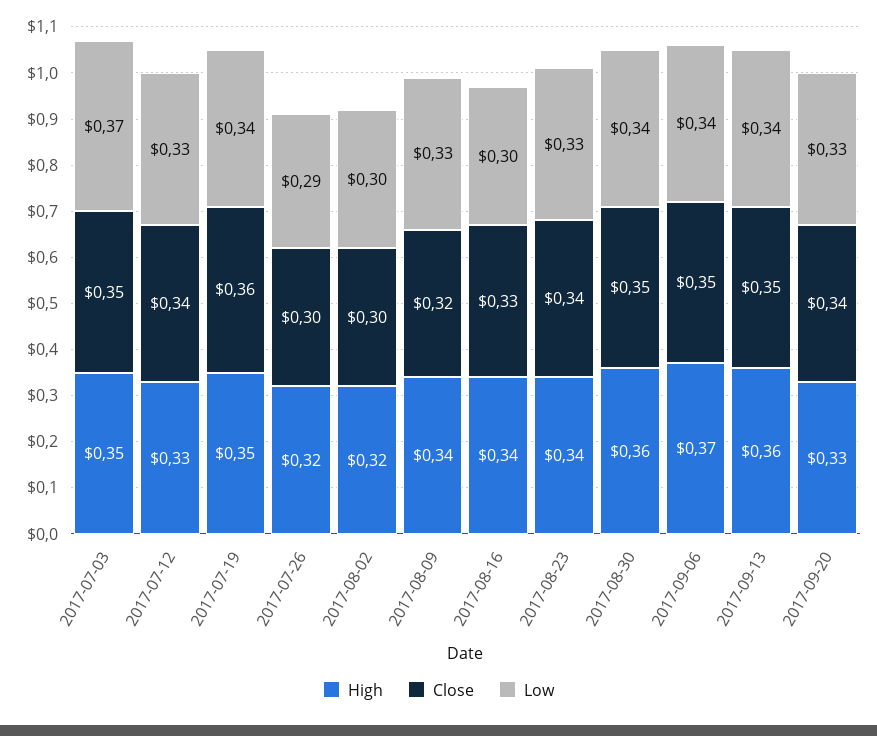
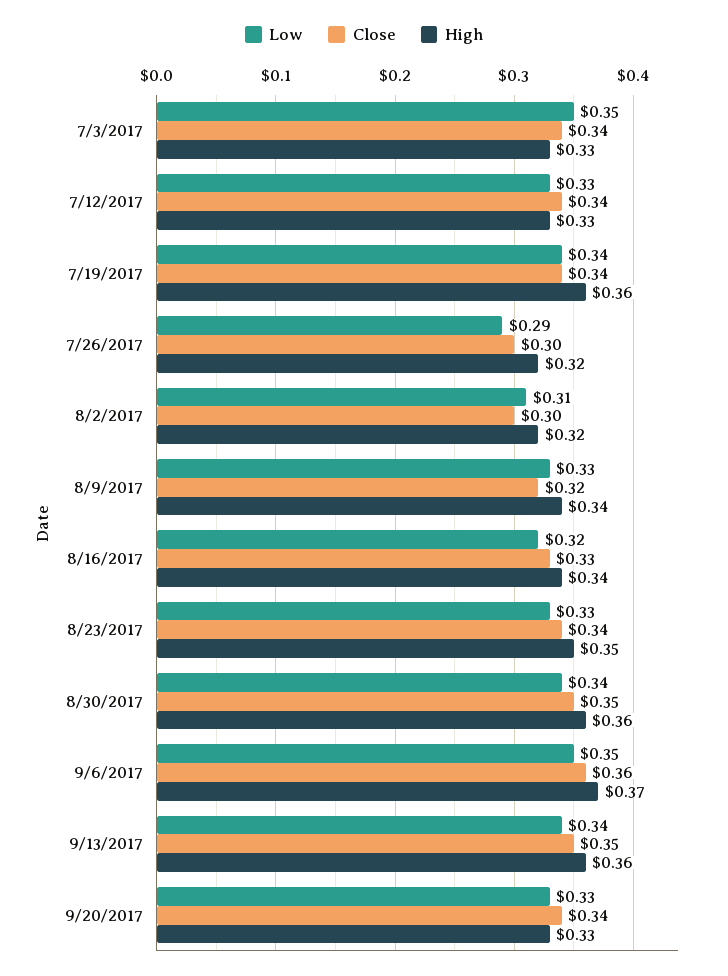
High, 2017-07-03: 0.35 -> 0.33
Close, 2017-07-03: 0.35 -> 0.34
Low, 2017-07-03: 0.37 -> 0.35
High, 2017-07-19: 0.35 -> 0.36
Close, 2017-07-19: 0.36 -> 0.34
Low, 2017-08-02: 0.3 -> 0.31
Low, 2017-08-16: 0.3 -> 0.32
High, 2017-08-23: 0.34 -> 0.35
Close, 2017-09-06: 0.35 -> 0.36
Low, 2017-09-06: 0.34 -> 0.35

